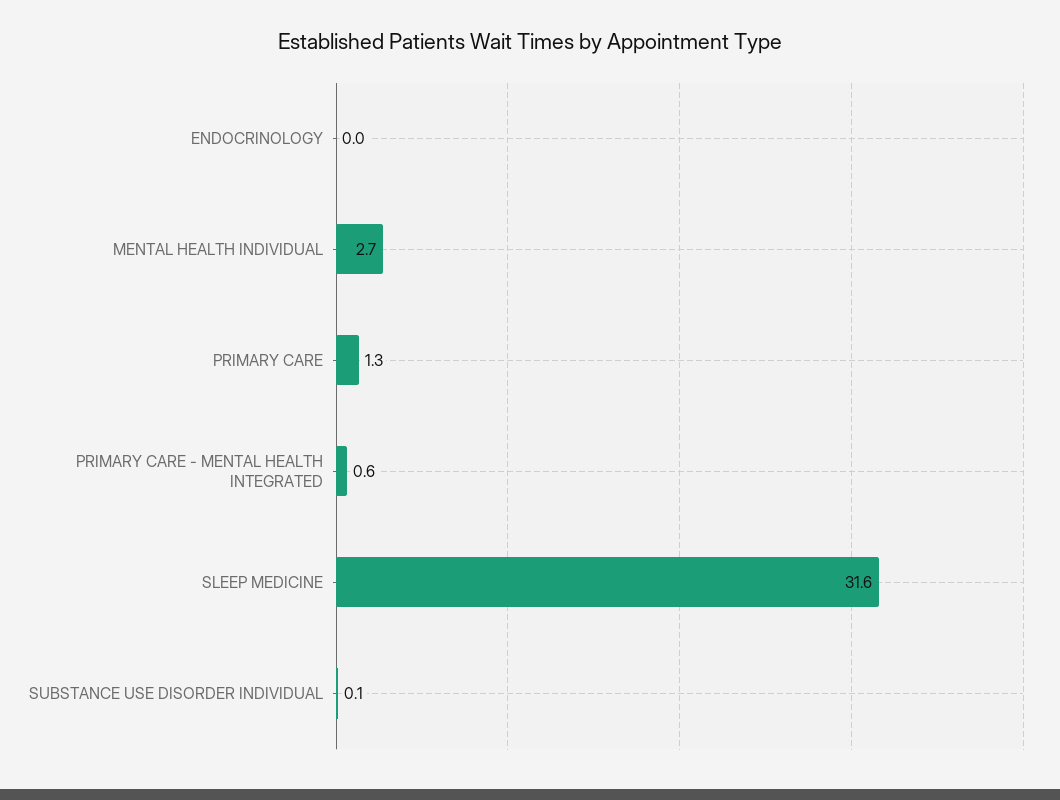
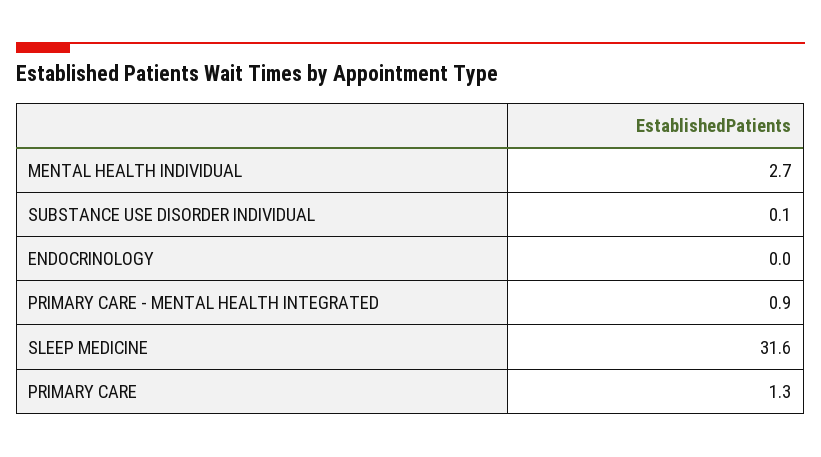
PRIMARY CARE - MENTAL HEALTH INTEGRATED: 0.6 -> 0.9

